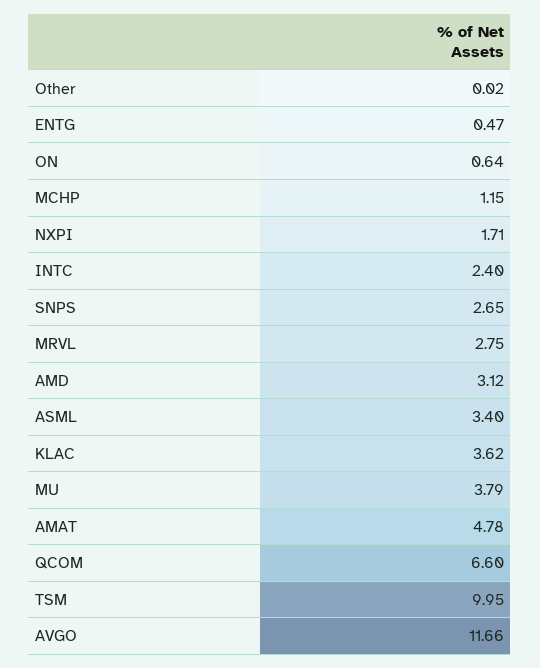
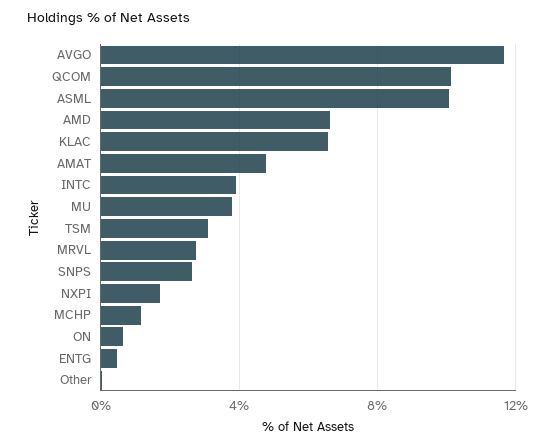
INTC: 2.4 -> 4
AMD: 3.12 -> 6.5
ASML: 3.4 -> 10
KLAC: 3.62 -> 6.5
QCOM: 6.6 -> 10
TSM: 9.95 -> 3

